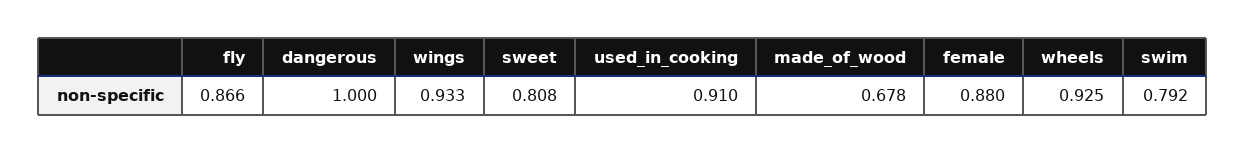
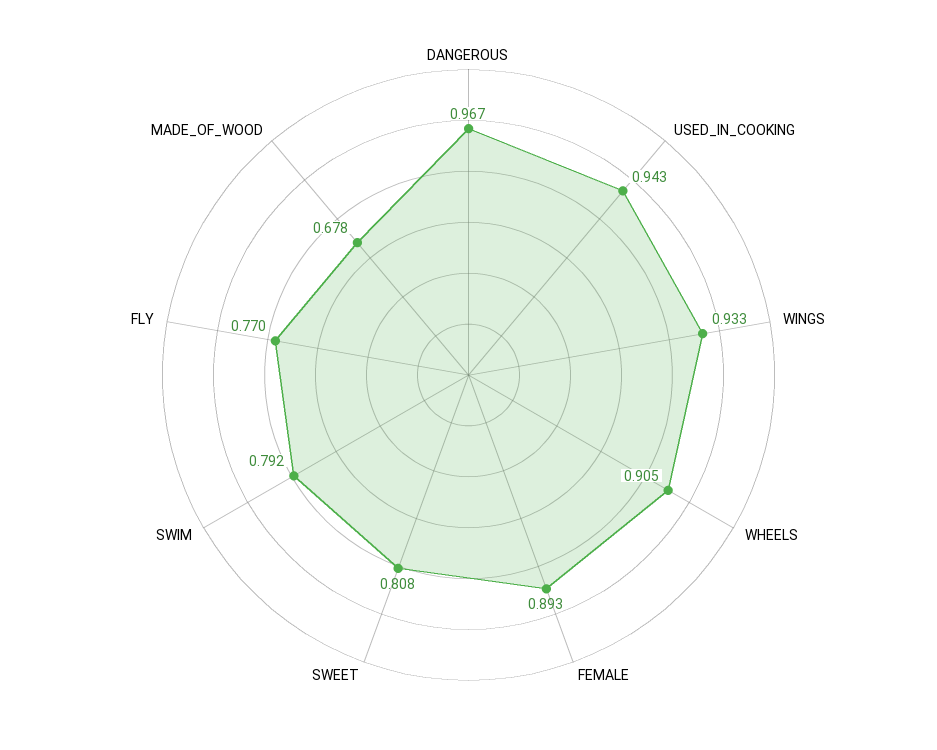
fly: 0.866 -> 0.77
dangerous: 1 -> 0.967
used_in_cooking: 0.91 -> 0.943
female: 0.88 -> 0.893
wheels: 0.925 -> 0.905

